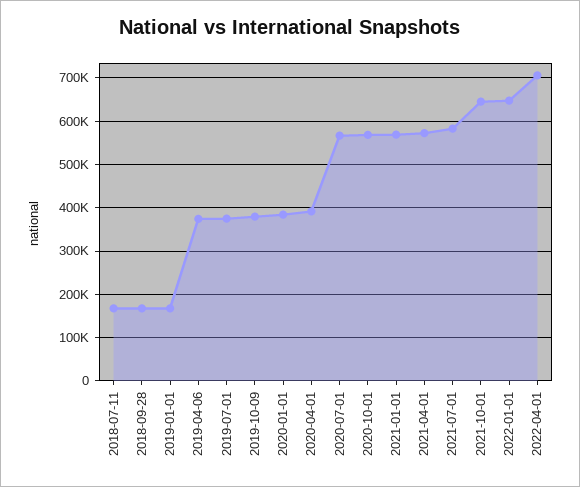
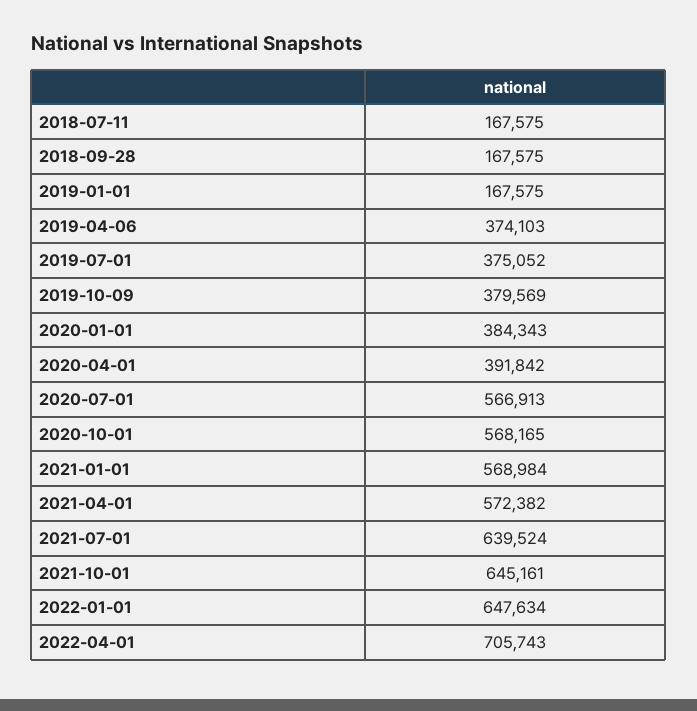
2021-07-01: 580000 -> 639524

